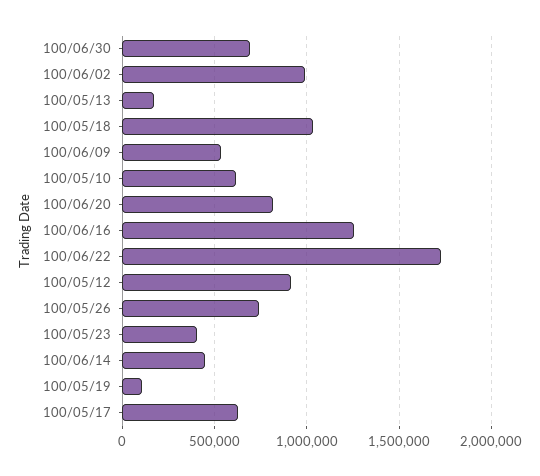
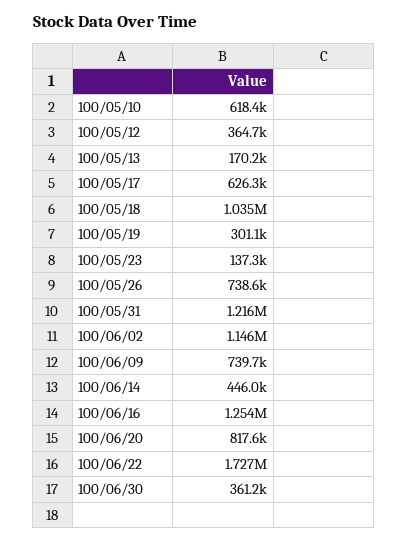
100/06/30: 700000 -> 361200
100/06/02: 1000000 -> 1146000
100/06/09: 550000 -> 739700
100/05/12: 900000 -> 364700
100/05/23: 400000 -> 137300
100/05/19: 100000 -> 301100
100/05/31: none -> 1216000

